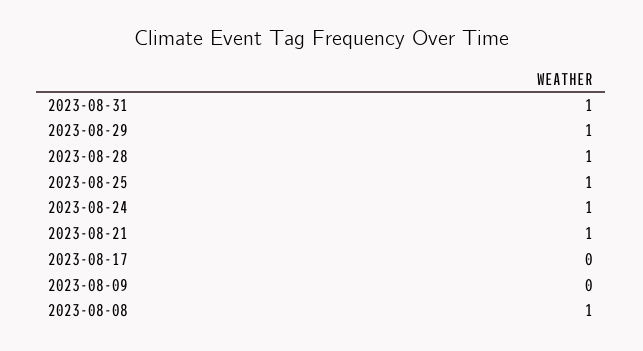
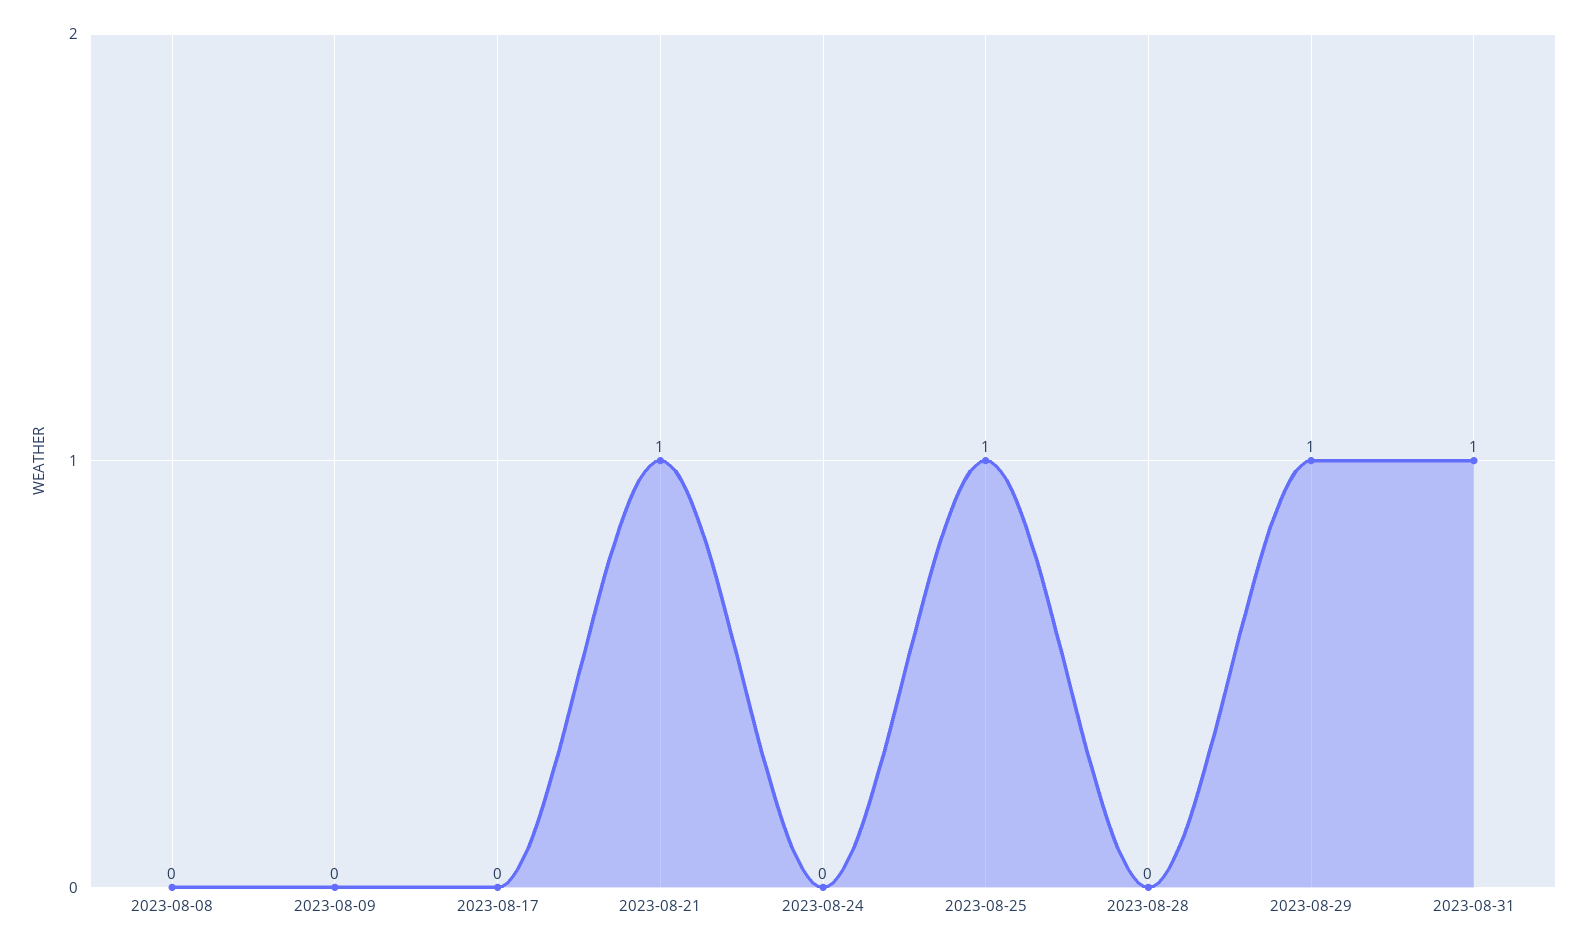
2023-08-28: 1 -> 0
2023-08-24: 1 -> 0
2023-08-08: 1 -> 0

